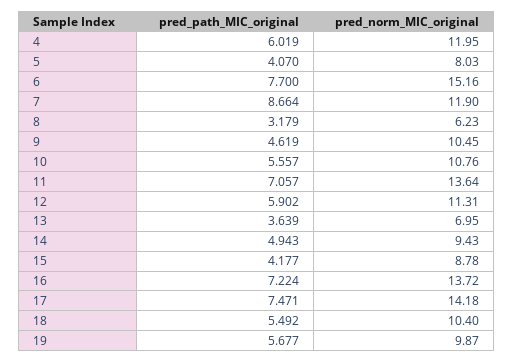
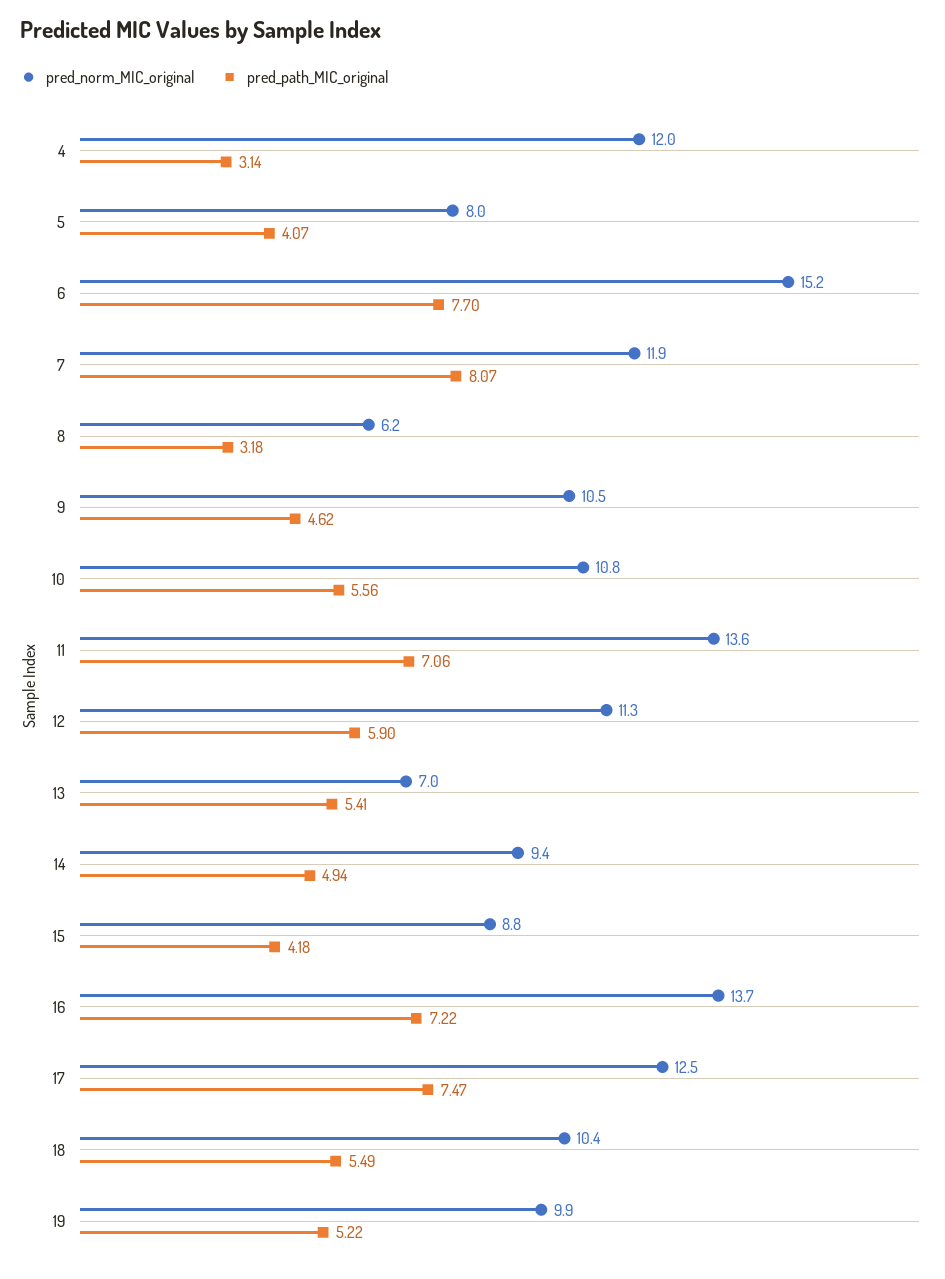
pred_path_MIC_original, 4: 6.019 -> 3.14
pred_path_MIC_original, 7: 8.664 -> 8.07
pred_path_MIC_original, 13: 3.639 -> 5.41
pred_norm_MIC_original, 17: 14.18 -> 12.5
pred_path_MIC_original, 19: 5.677 -> 5.22

